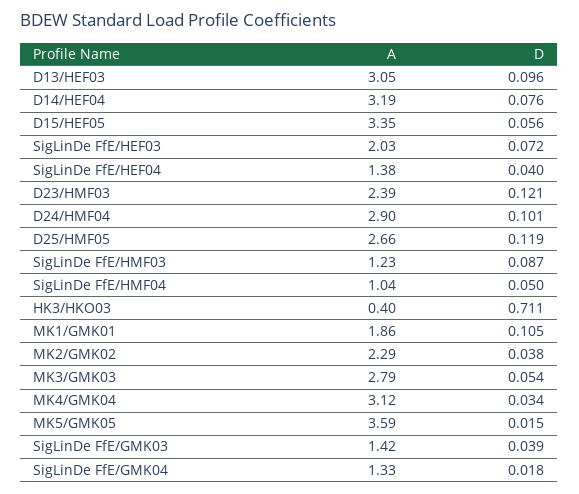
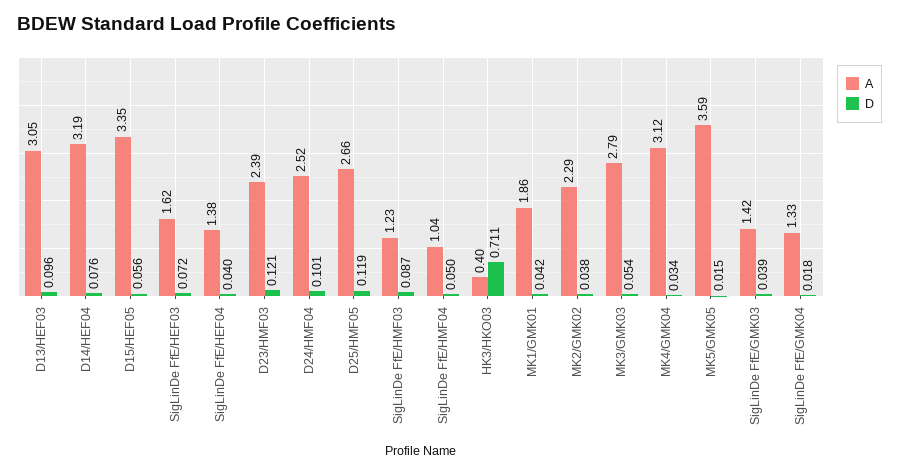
A, SigLinDe FfE/HEF03: 2.03 -> 1.62
A, D24/HMF04: 2.9 -> 2.52
D, MK1/GMK01: 0.105 -> 0.042

